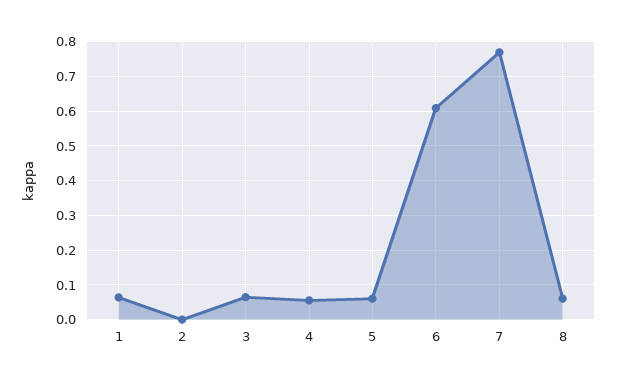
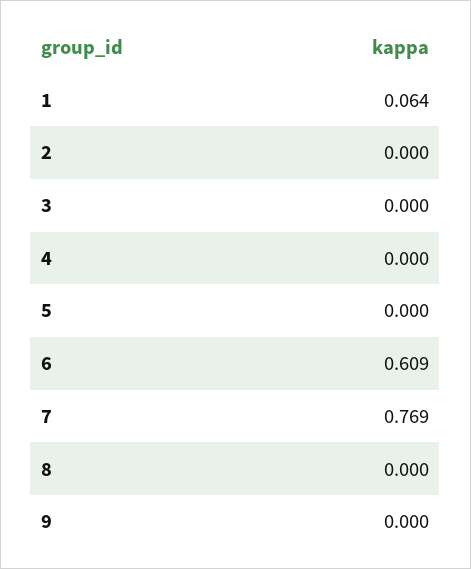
3: 0.06 -> 0
4: 0.06 -> 0
5: 0.06 -> 0
8: 0.06 -> 0
9: none -> 0

